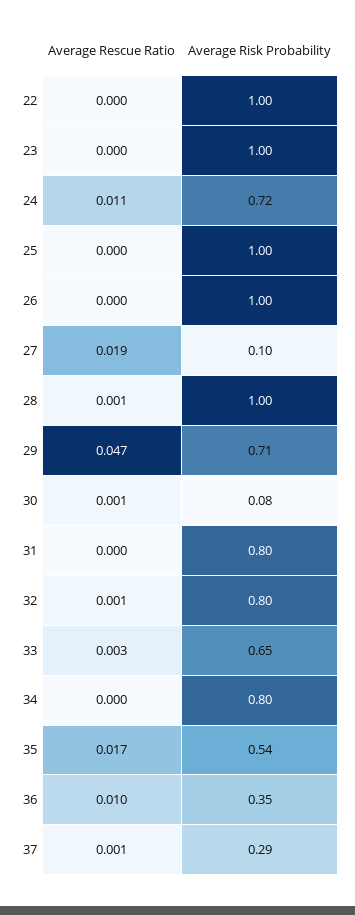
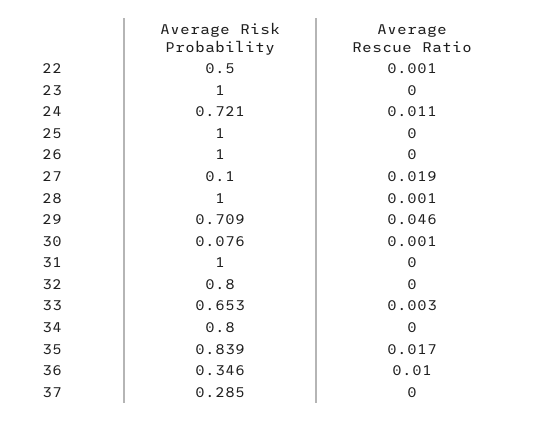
Average Rescue Ratio, 22: 0 -> 0.001
Average Risk Probability, 22: 1 -> 0.5
Average Rescue Ratio, 29: 0.047 -> 0.046
Average Risk Probability, 31: 0.8 -> 1
Average Rescue Ratio, 32: 0.001 -> 0
Average Risk Probability, 35: 0.54 -> 0.839
Average Rescue Ratio, 37: 0.001 -> 0

